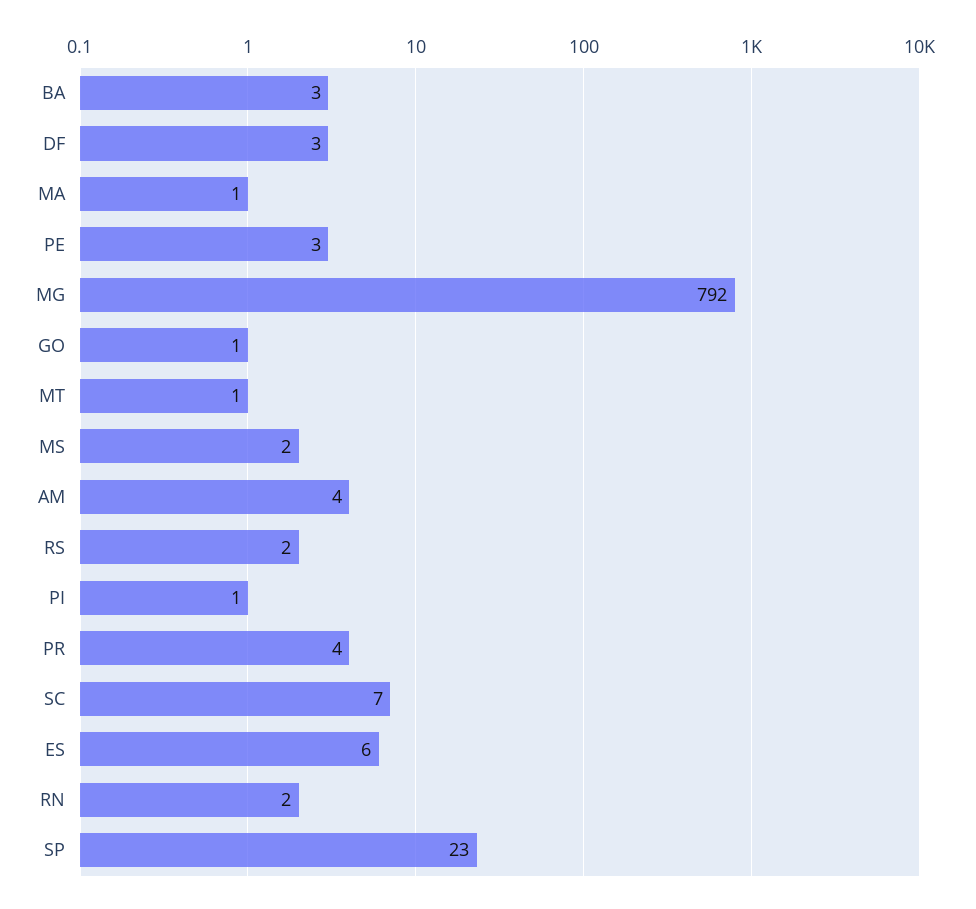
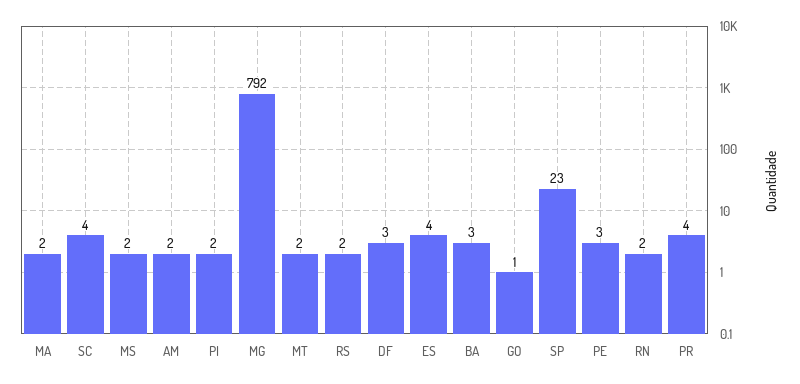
MA: 1 -> 2
MT: 1 -> 2
AM: 4 -> 2
PI: 1 -> 2
SC: 7 -> 4
ES: 6 -> 4

